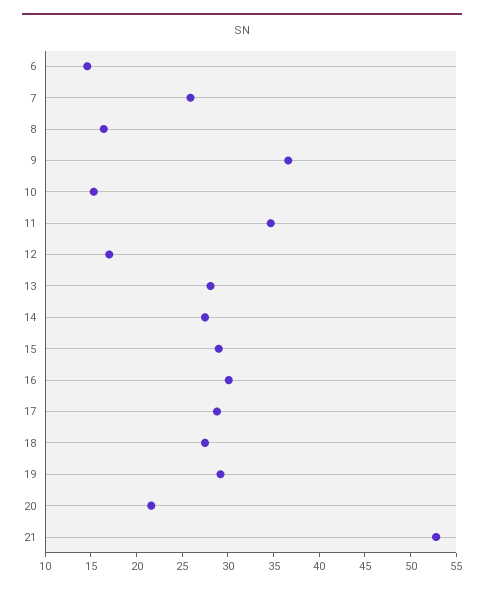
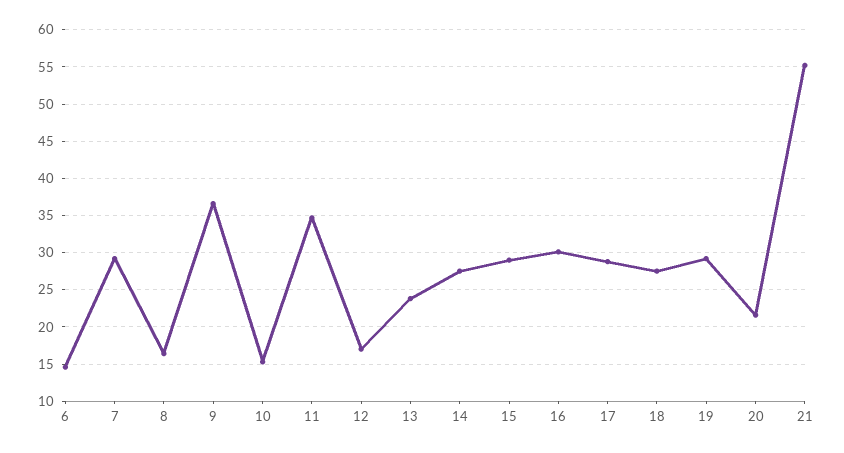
7: 26 -> 29
13: 28 -> 24
21: 53 -> 55

